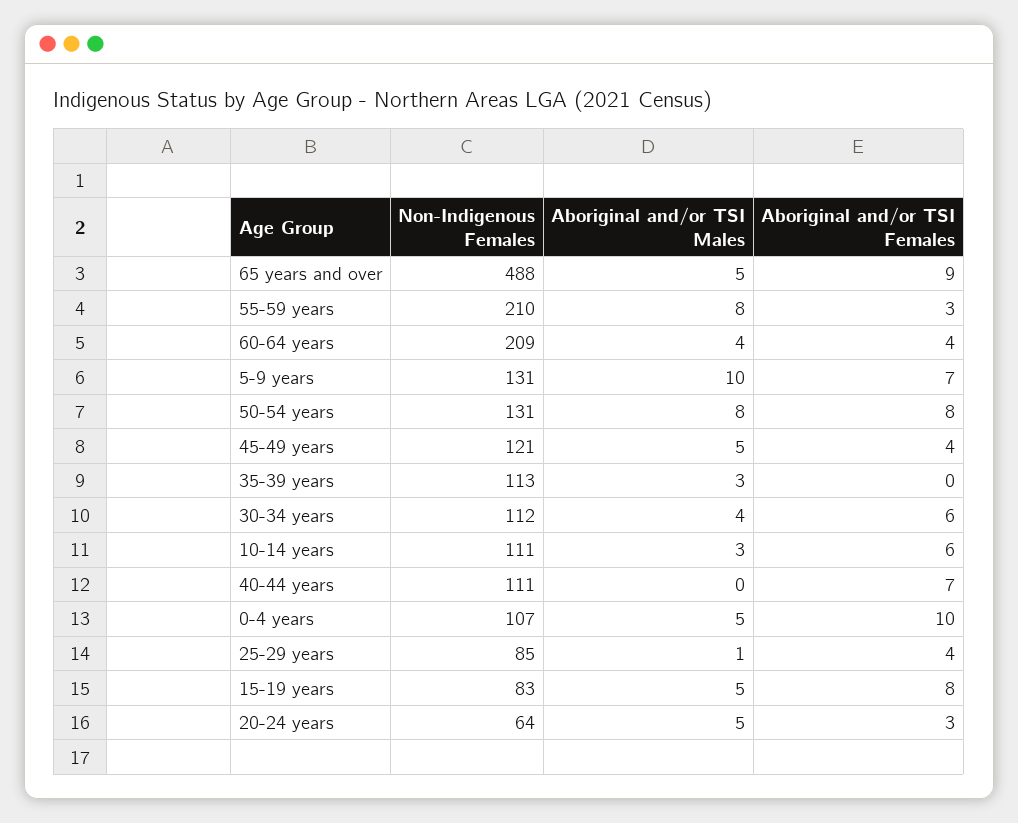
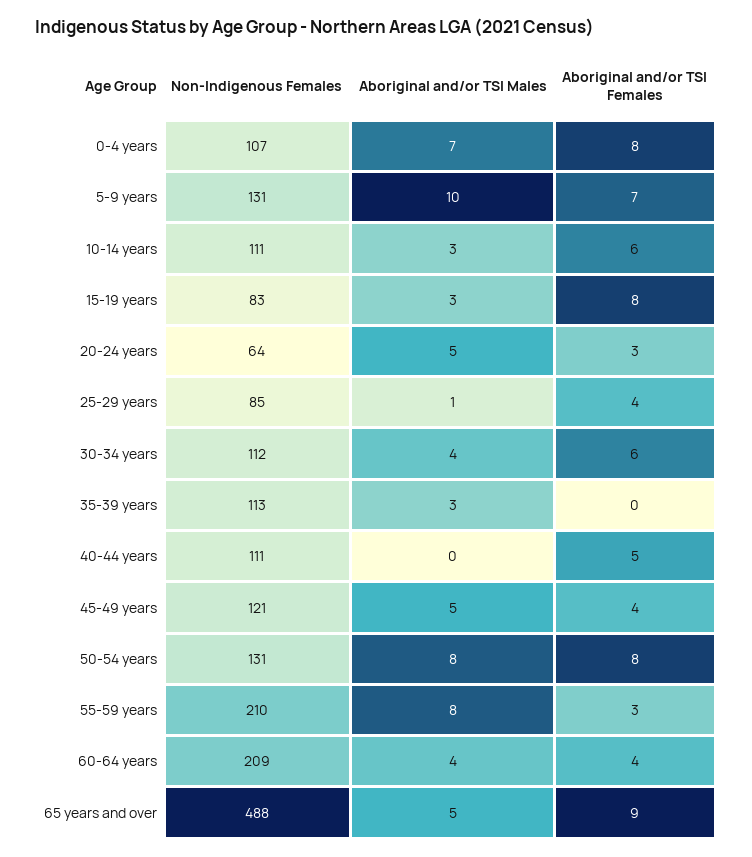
Aboriginal and/or TSI Females, 40-44 years: 7 -> 5
Aboriginal and/or TSI Males, 0-4 years: 5 -> 7
Aboriginal and/or TSI Females, 0-4 years: 10 -> 8
Aboriginal and/or TSI Males, 15-19 years: 5 -> 3

